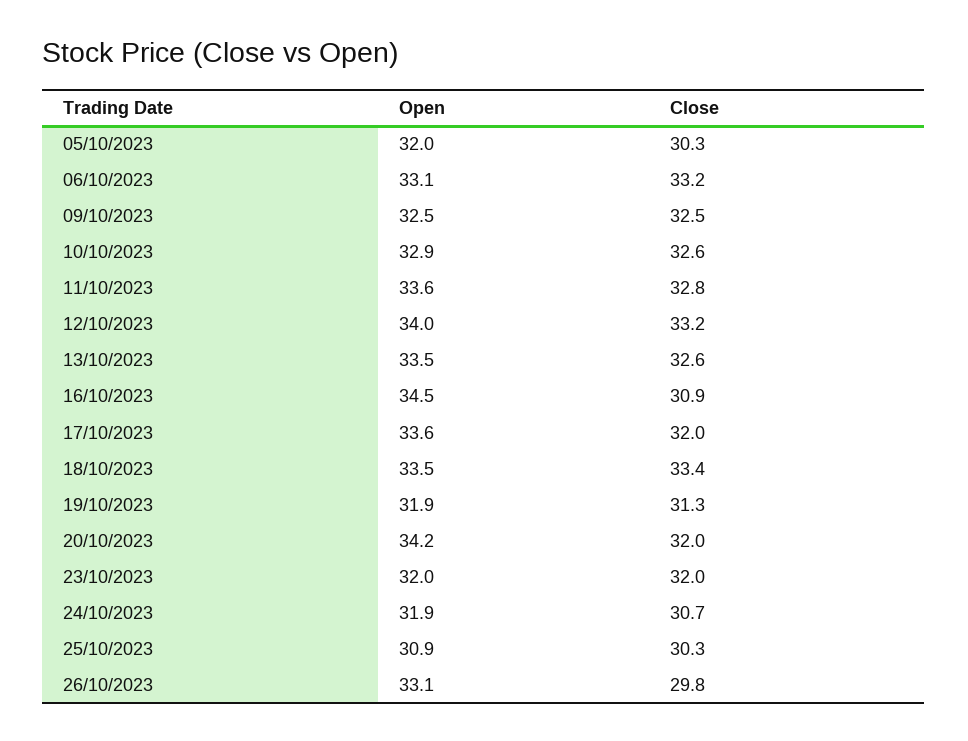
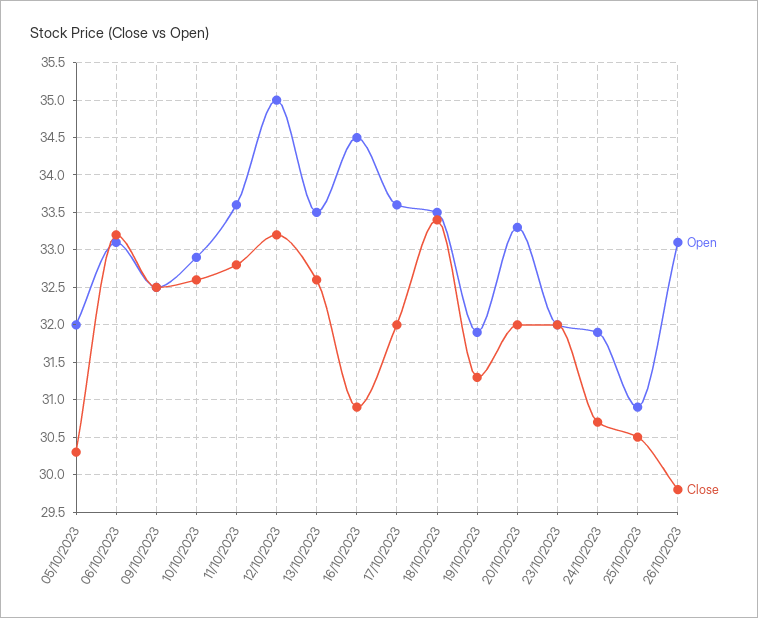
Open, 12/10/2023: 34 -> 35
Open, 20/10/2023: 34.2 -> 33.3
Close, 25/10/2023: 30.3 -> 30.5

